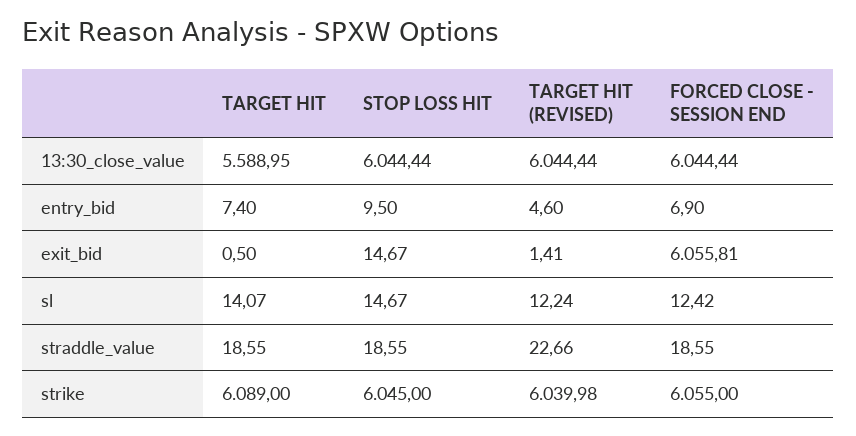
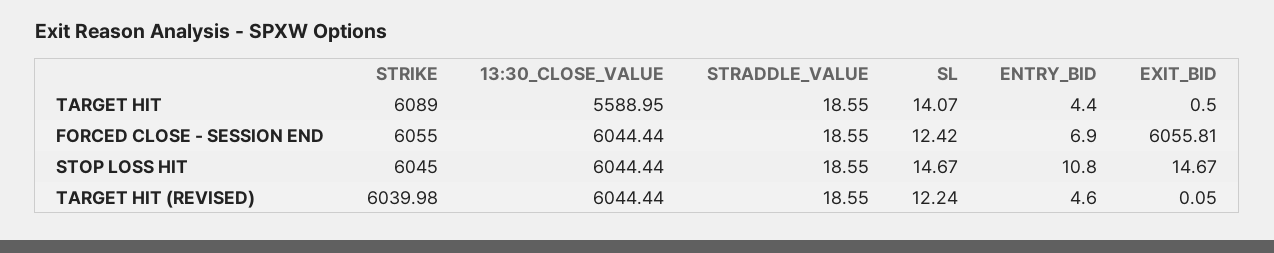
TARGET HIT, entry_bid: 7.4 -> 4.4
STOP LOSS HIT, entry_bid: 9.5 -> 10.8
TARGET HIT (REVISED), exit_bid: 1.41 -> 0.05
TARGET HIT (REVISED), straddle_value: 22.66 -> 18.55

